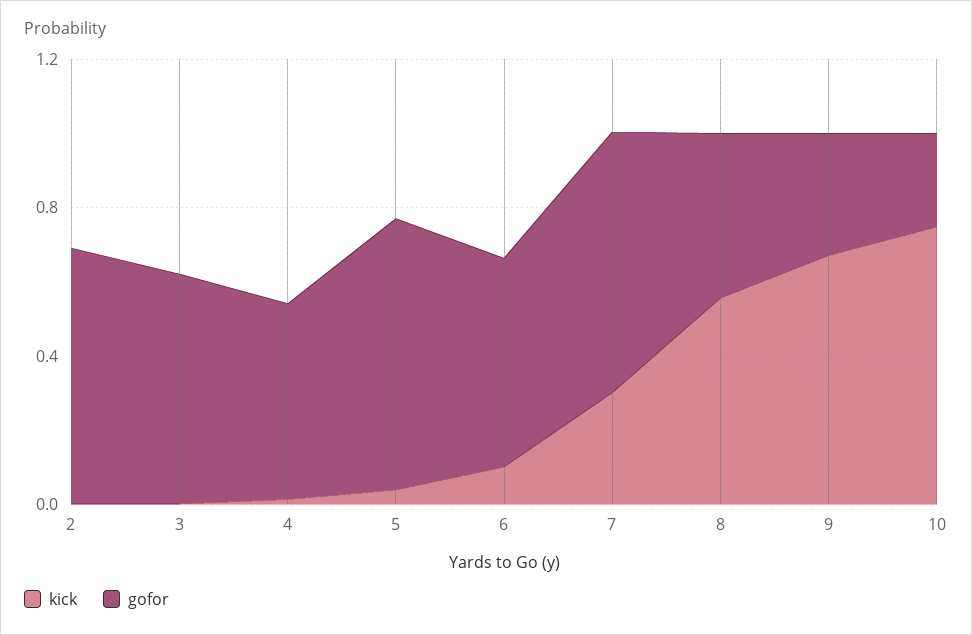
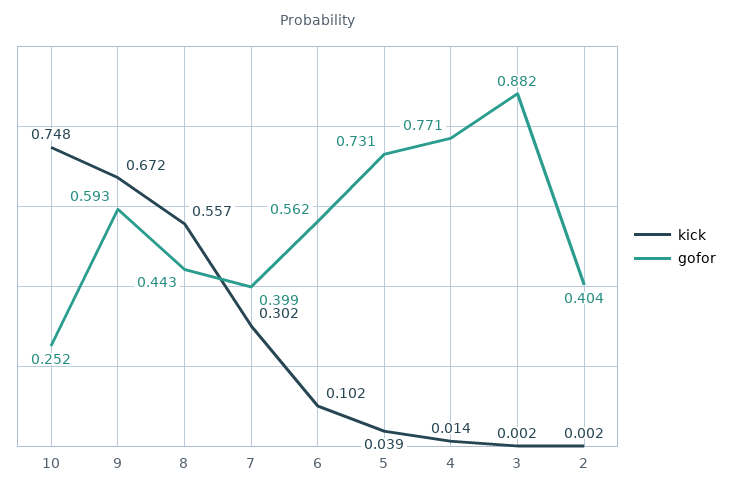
gofor, 2: 0.7 -> 0.404
gofor, 3: 0.6 -> 0.882
gofor, 4: 0.5 -> 0.771
gofor, 7: 0.7 -> 0.399
gofor, 9: 0.3 -> 0.593

